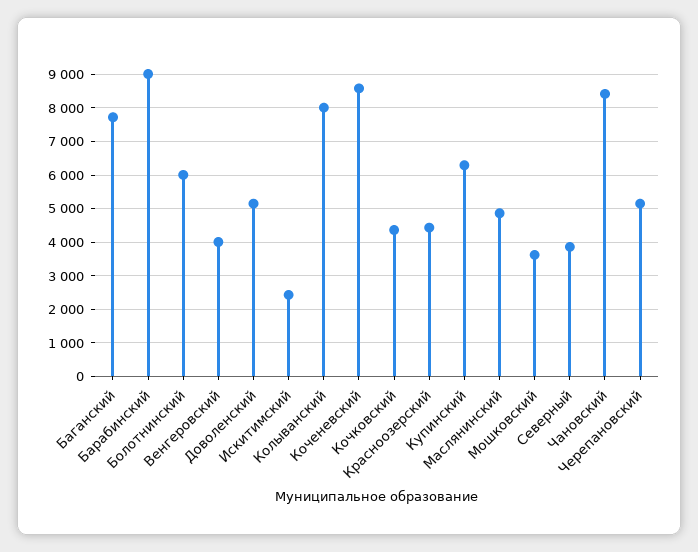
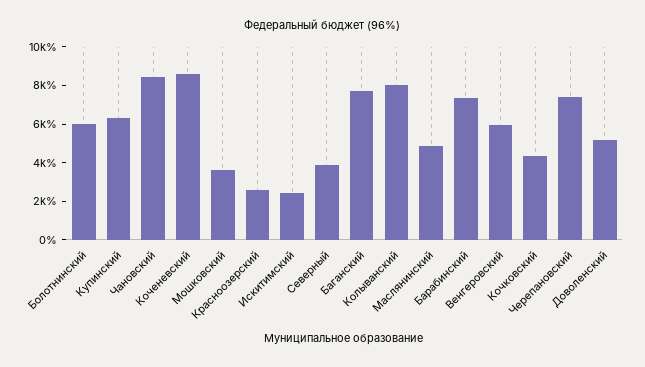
Барабинский: 9000 -> 7500
Венгеровский: 4000 -> 6000
Красноозерский: 4400 -> 2500
Черепановский: 5200 -> 7500

